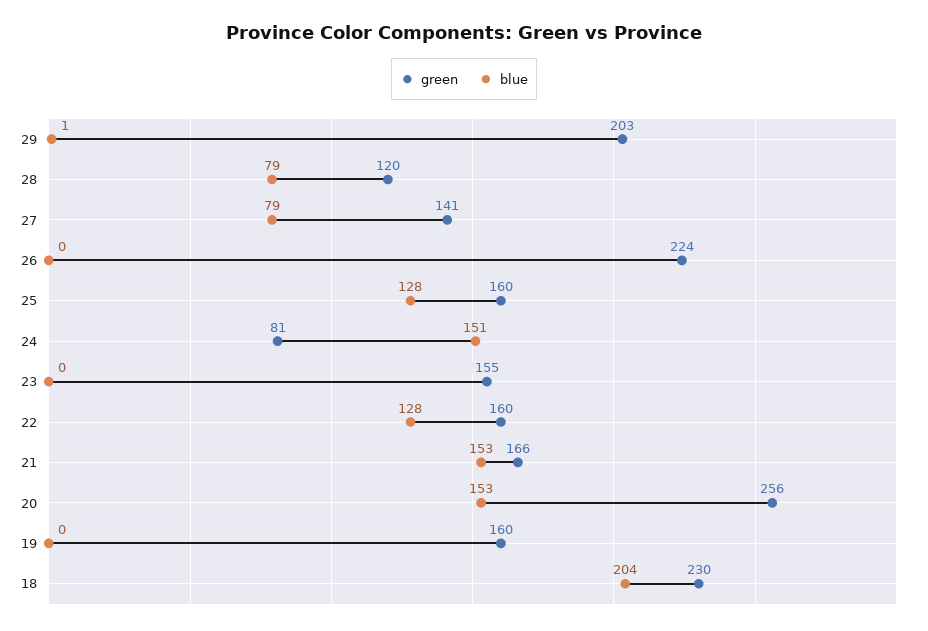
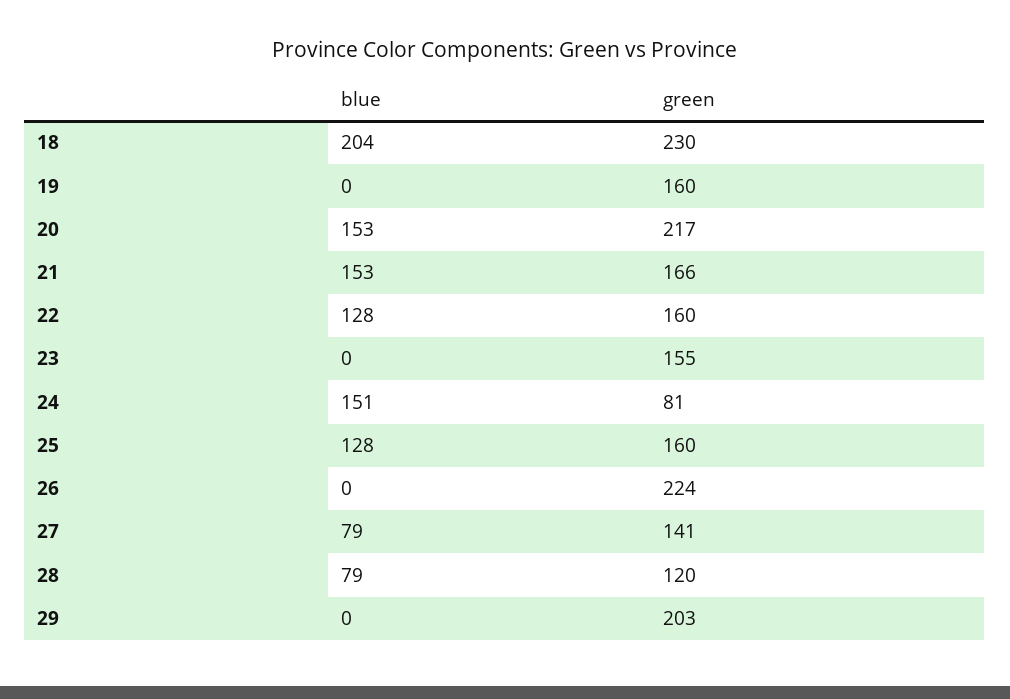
blue, 29: 1 -> 0
green, 20: 256 -> 217

